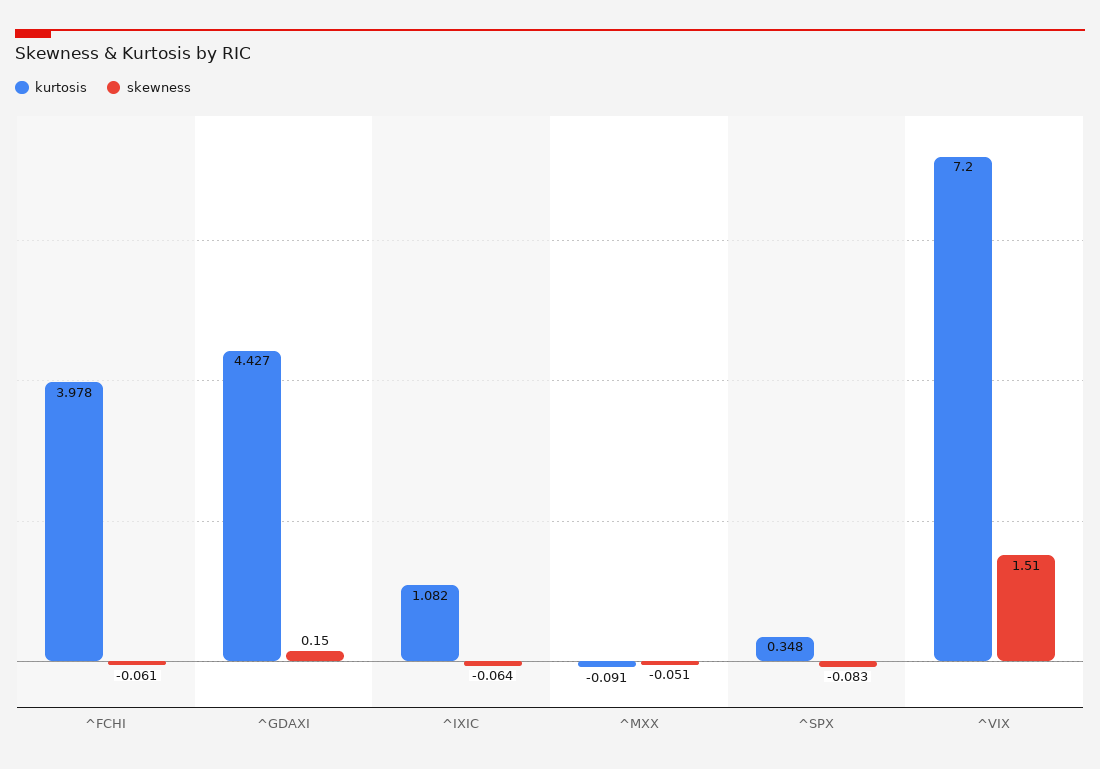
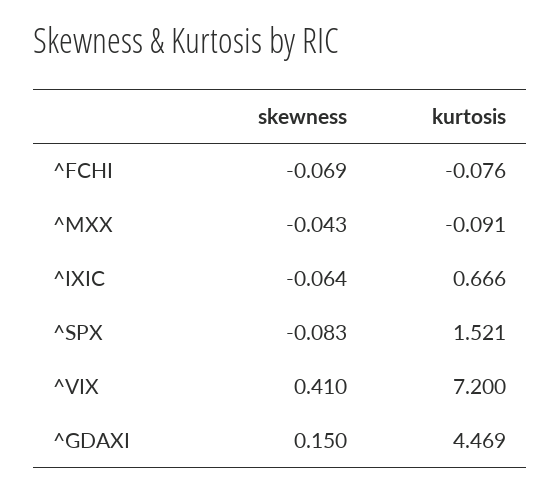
kurtosis, ^FCHI: 3.978 -> -0.076
skewness, ^FCHI: -0.061 -> -0.069
kurtosis, ^GDAXI: 4.427 -> 4.469
kurtosis, ^IXIC: 1.082 -> 0.666
skewness, ^MXX: -0.051 -> -0.043
kurtosis, ^SPX: 0.348 -> 1.521
skewness, ^VIX: 1.51 -> 0.41

